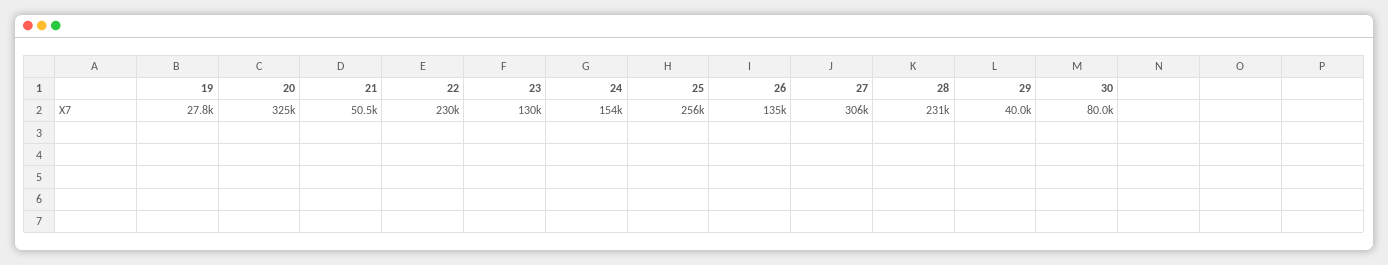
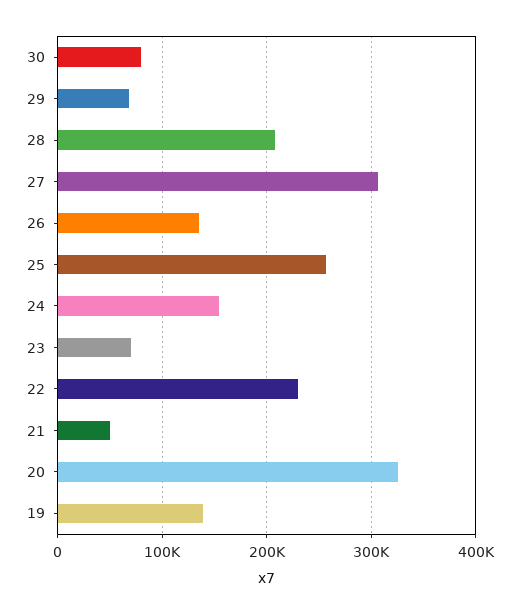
19: 27800 -> 140000
23: 130000 -> 70000
28: 231000 -> 210000
29: 40000 -> 70000

